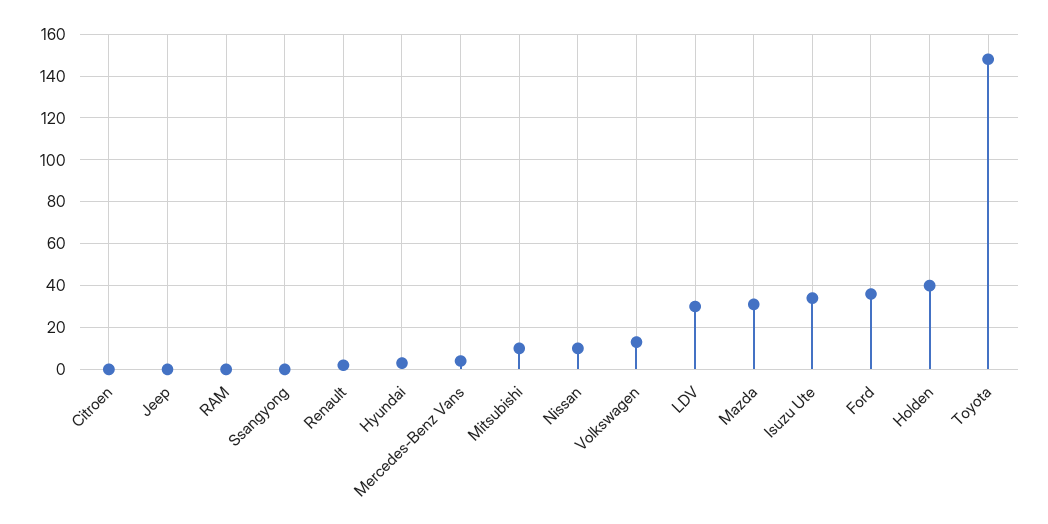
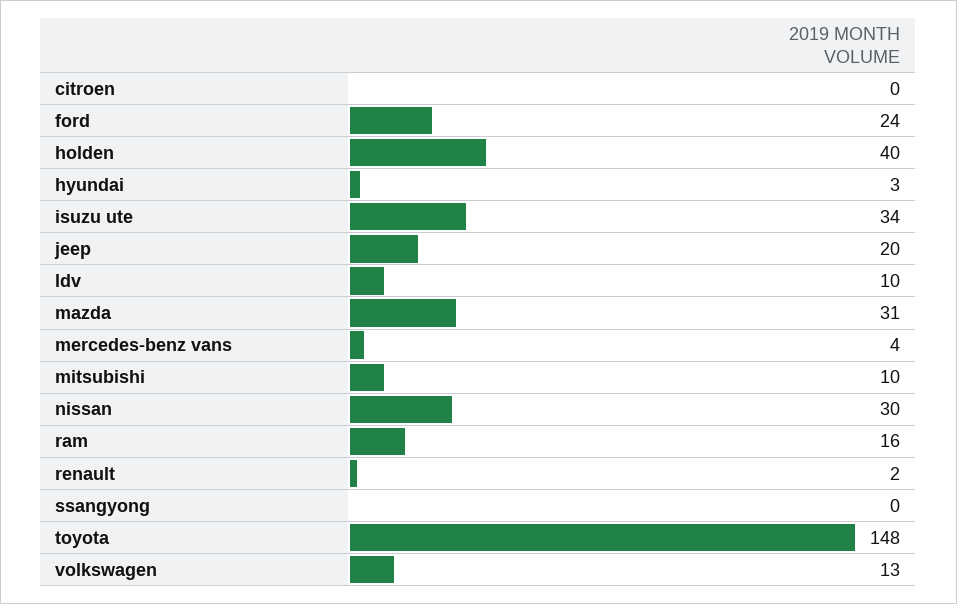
Jeep: 0 -> 20
RAM: 0 -> 16
Nissan: 10 -> 30
LDV: 30 -> 10
Ford: 35 -> 24

